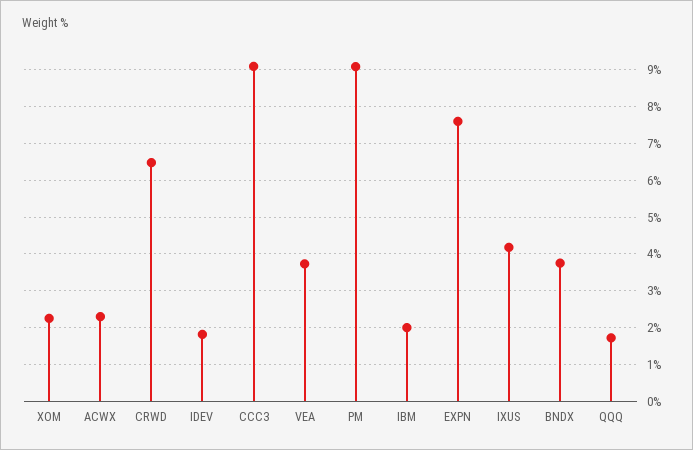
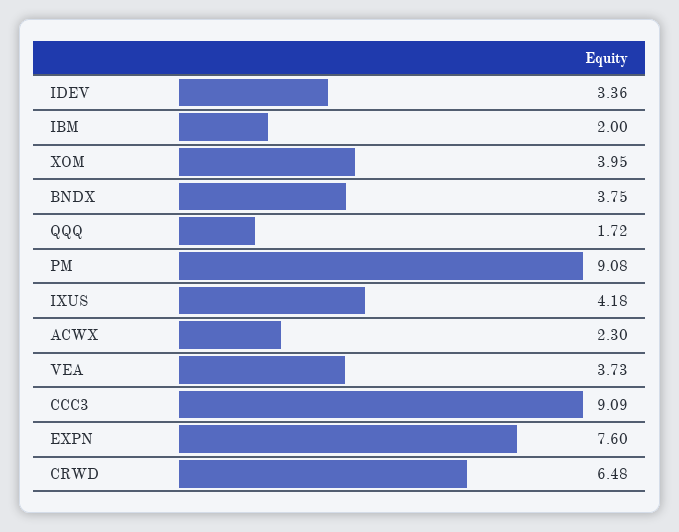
XOM: 2.2 -> 3.95
IDEV: 1.8 -> 3.36

